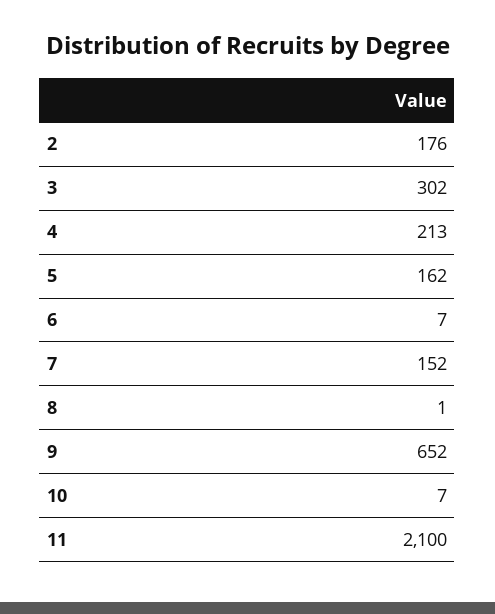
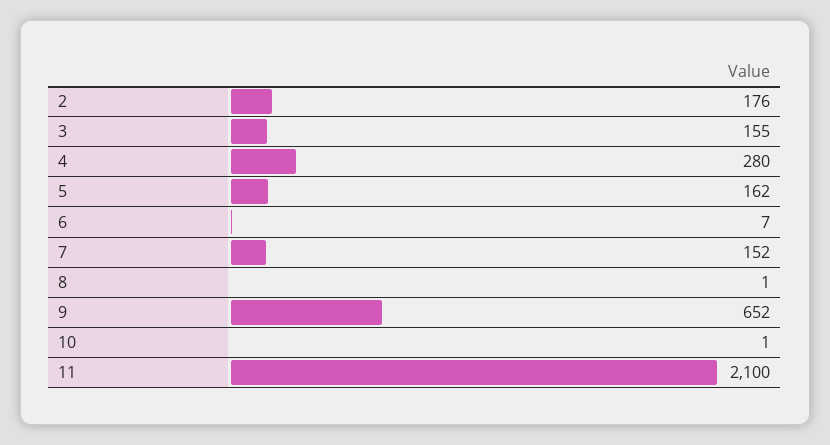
3: 302 -> 155
4: 213 -> 280
10: 7 -> 1

